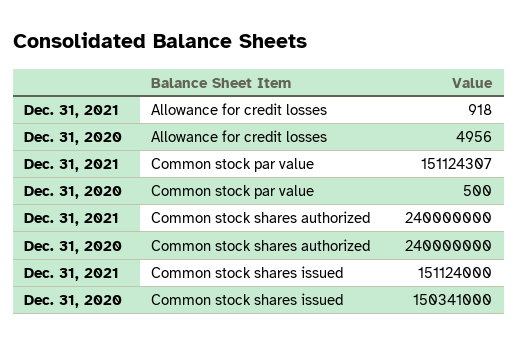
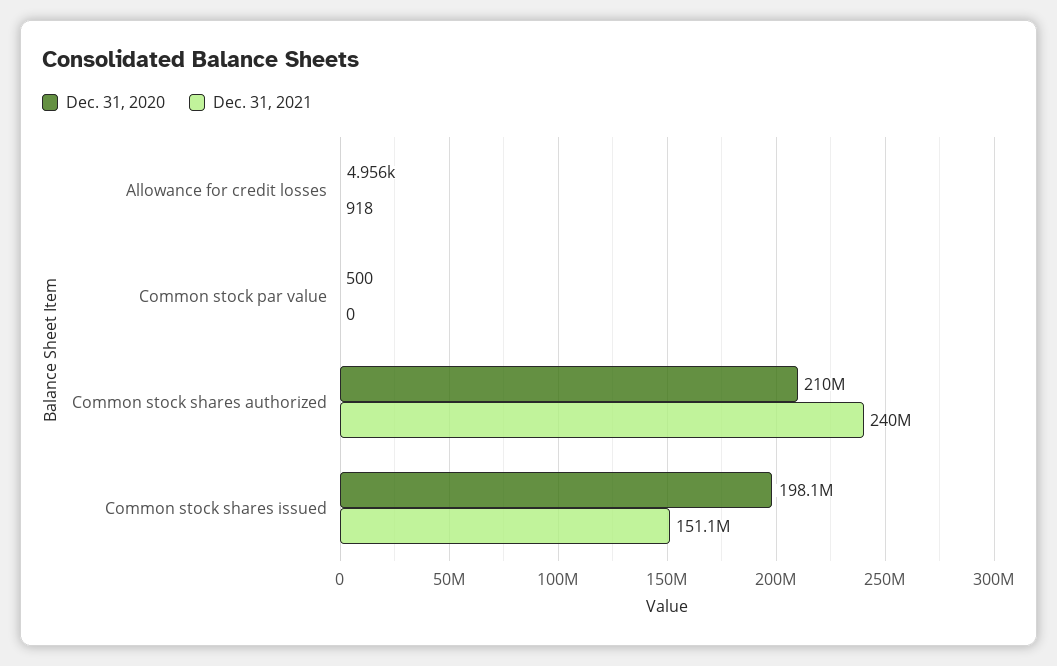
Dec. 31, 2021, Common stock par value: 151124307 -> 0
Dec. 31, 2020, Common stock shares authorized: 240000000 -> 210000000
Dec. 31, 2020, Common stock shares issued: 150341000 -> 198100000

